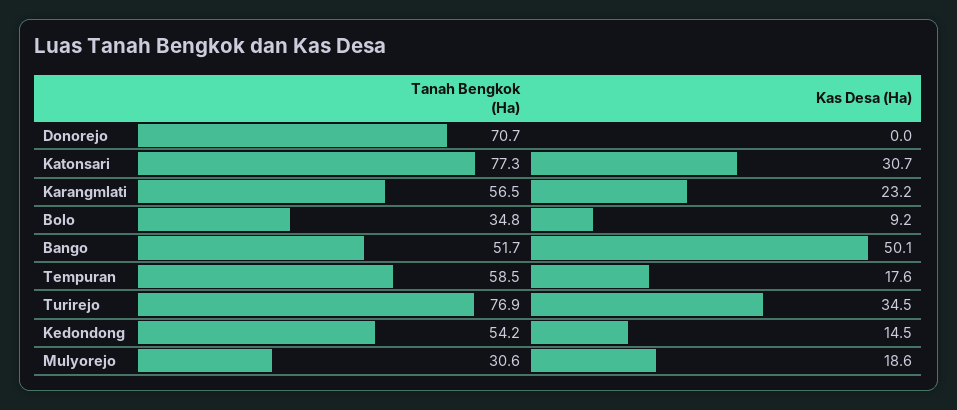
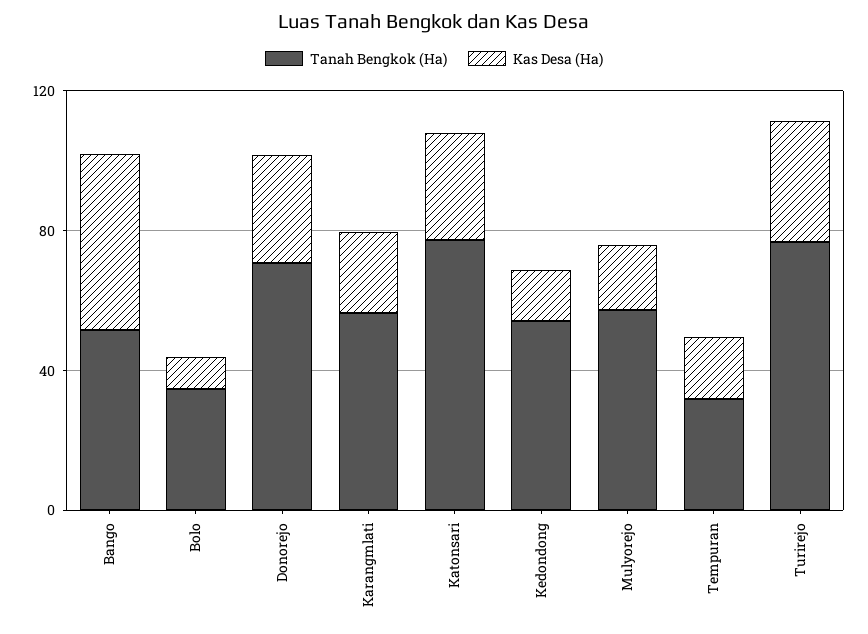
Kas Desa (Ha), Donorejo: 0 -> 30
Tanah Bengkok (Ha), Tempuran: 58.5 -> 30
Tanah Bengkok (Ha), Mulyorejo: 30.6 -> 60

